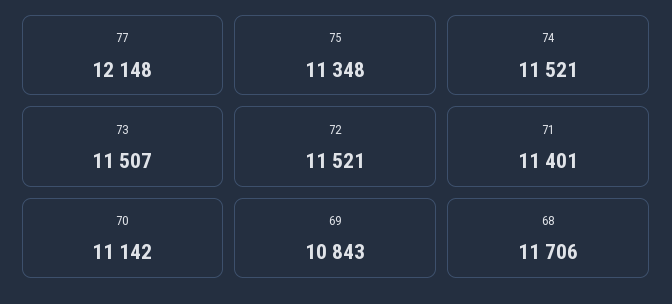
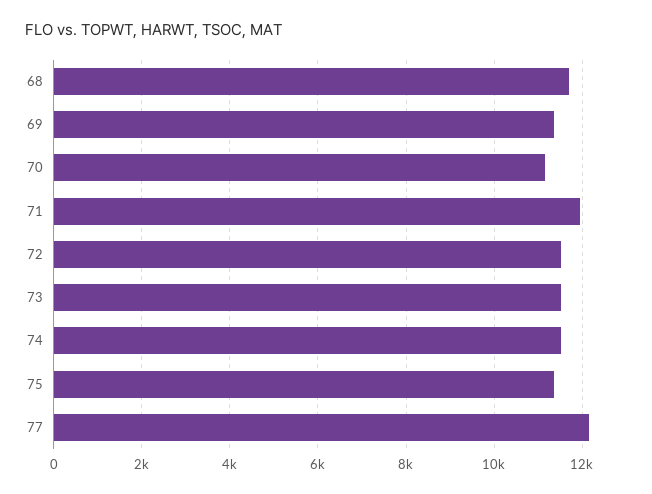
71: 11401 -> 12000
69: 10843 -> 11400

